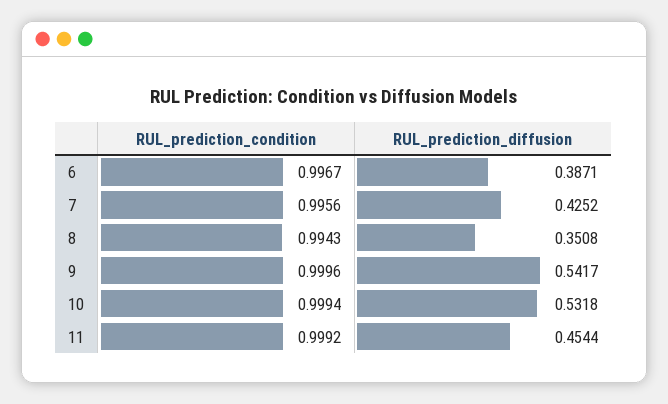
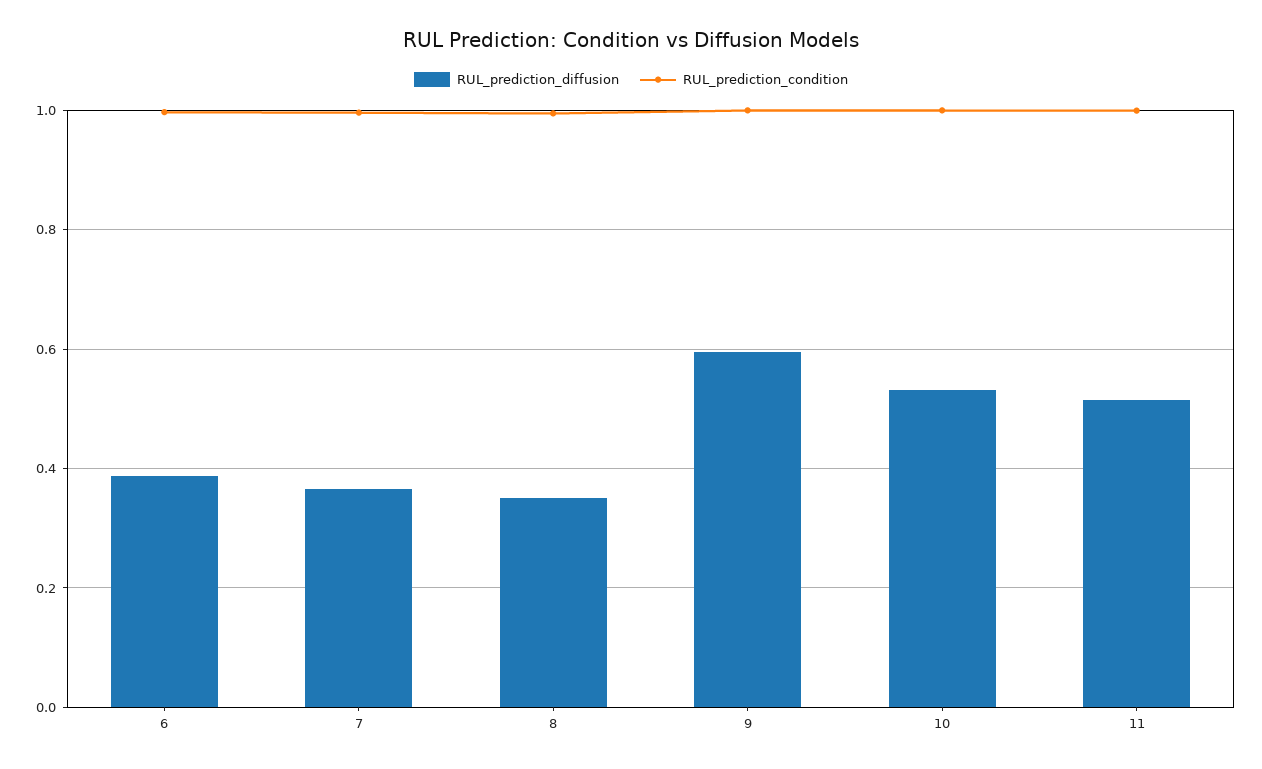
RUL_prediction_diffusion, 7: 0.4252 -> 0.36
RUL_prediction_diffusion, 9: 0.5417 -> 0.6
RUL_prediction_diffusion, 11: 0.4544 -> 0.52

